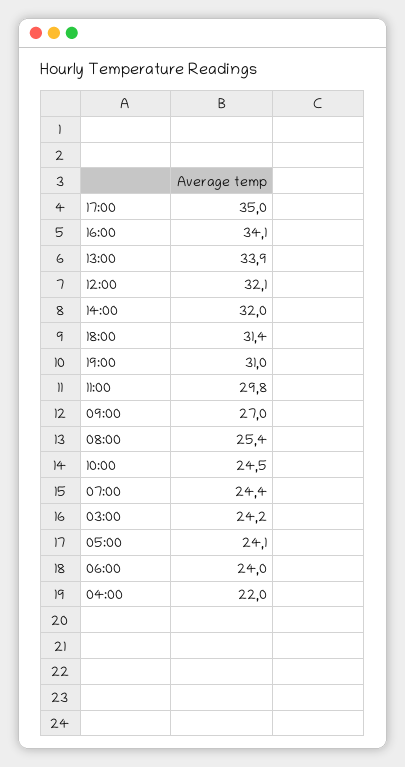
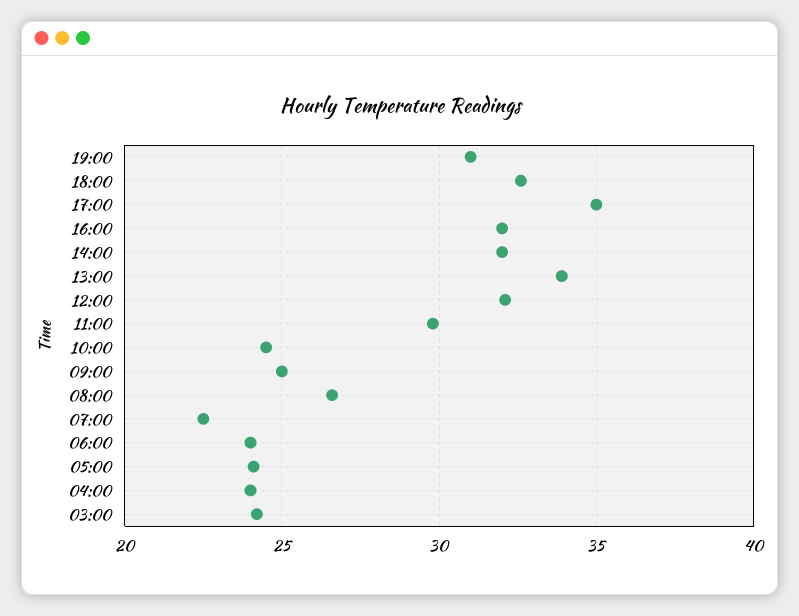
16:00: 34.1 -> 32
18:00: 31.4 -> 32.5
09:00: 27 -> 25
08:00: 25.4 -> 26.5
07:00: 24.4 -> 22.5
04:00: 22 -> 24

